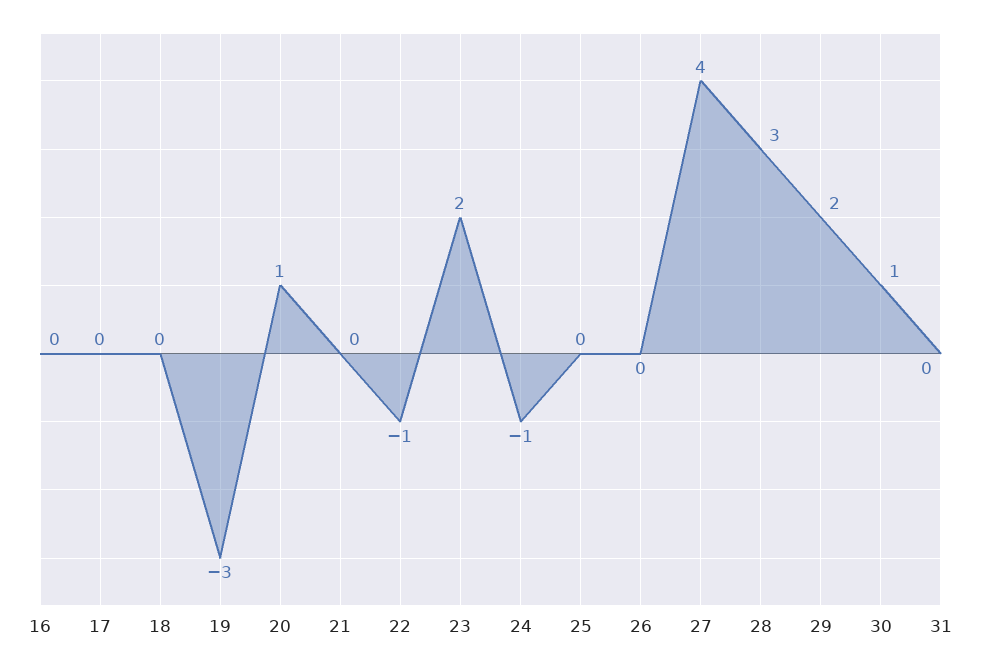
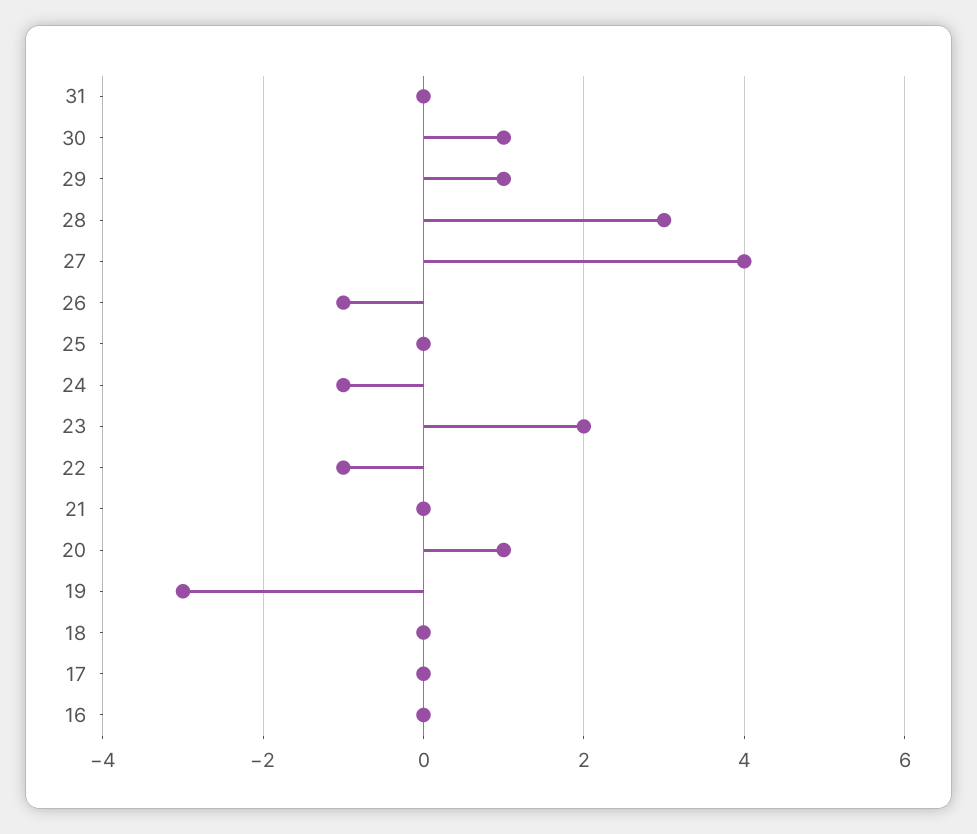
26: 0 -> -1
29: 2 -> 1

